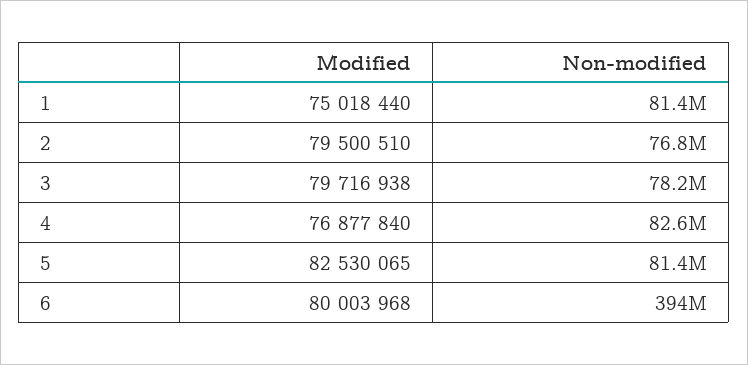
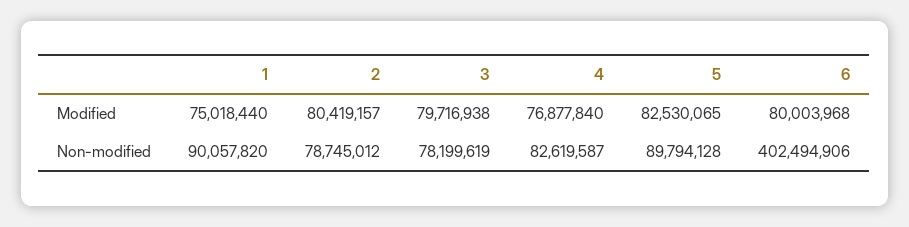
Non-modified, 1: 81400000 -> 90057820
Modified, 2: 79500510 -> 80419157
Non-modified, 2: 76800000 -> 78745012
Non-modified, 5: 81400000 -> 89794128
Non-modified, 6: 394000000 -> 402494906

